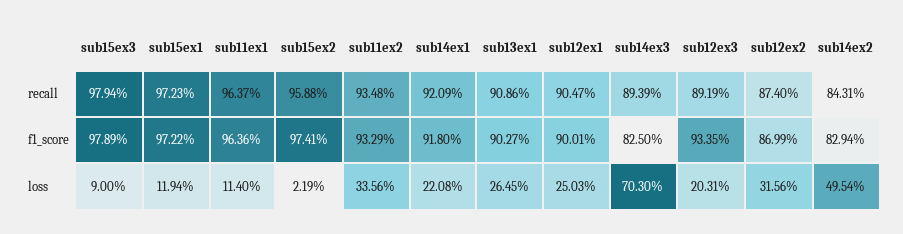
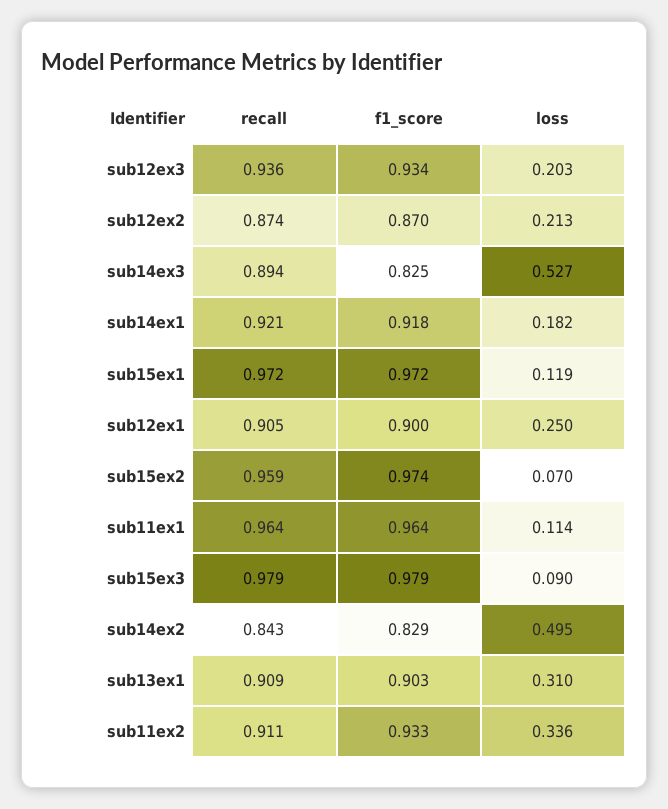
sub11ex2, recall: 0.9348 -> 0.911
sub12ex3, recall: 0.8919 -> 0.936
sub15ex2, loss: 0.0219 -> 0.07
sub14ex1, loss: 0.2208 -> 0.182
sub13ex1, loss: 0.2645 -> 0.31
sub14ex3, loss: 0.703 -> 0.527
sub12ex2, loss: 0.3156 -> 0.213

